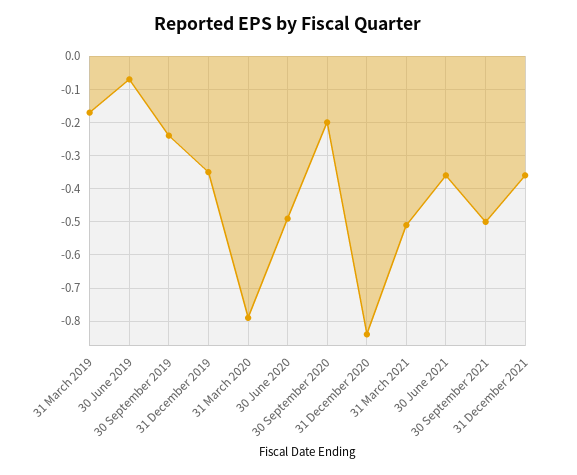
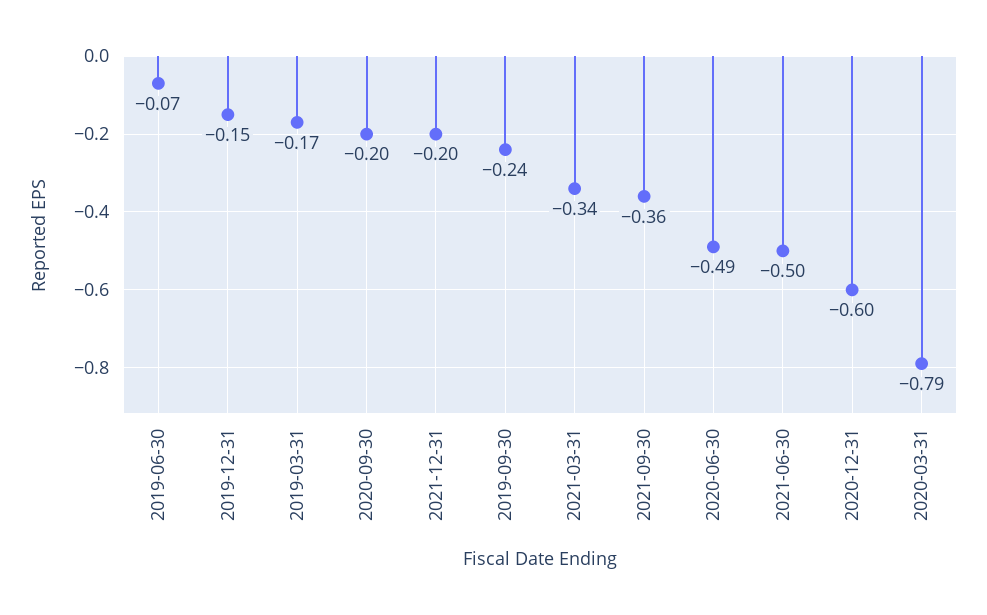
31 December 2019: -0.35 -> -0.15
31 December 2020: -0.85 -> -0.6
31 March 2021: -0.5 -> -0.34
30 June 2021: -0.35 -> -0.5
30 September 2021: -0.5 -> -0.36
31 December 2021: -0.35 -> -0.2

